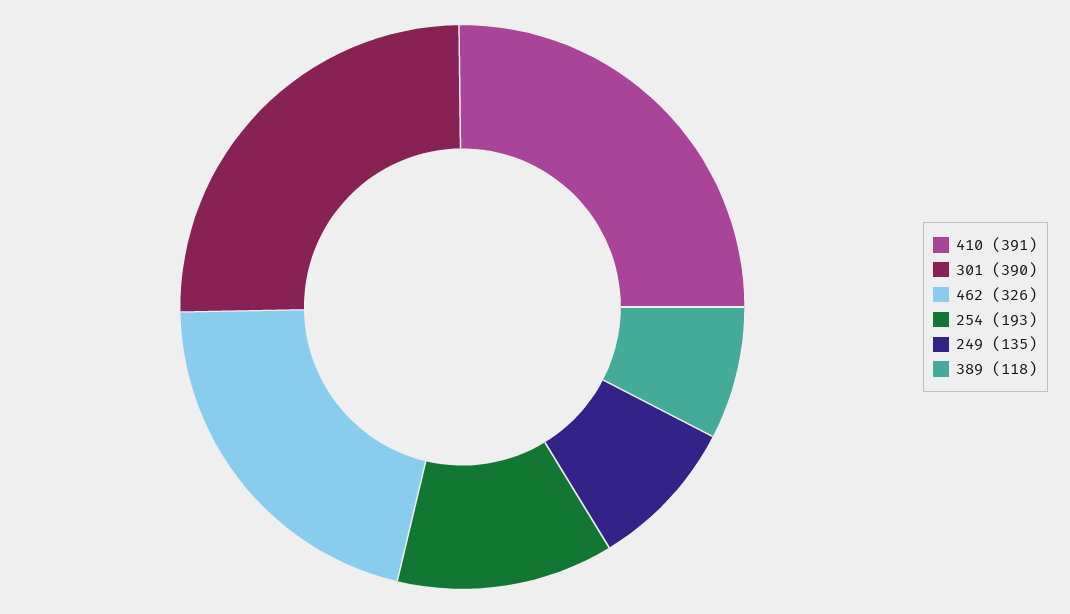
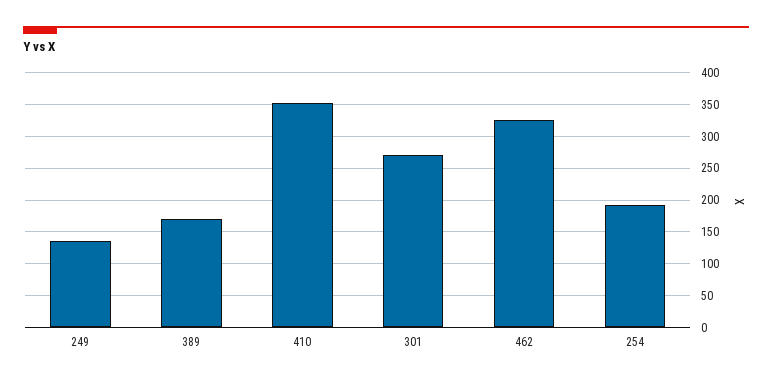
410: 391 -> 350
301: 390 -> 270
389: 118 -> 170

